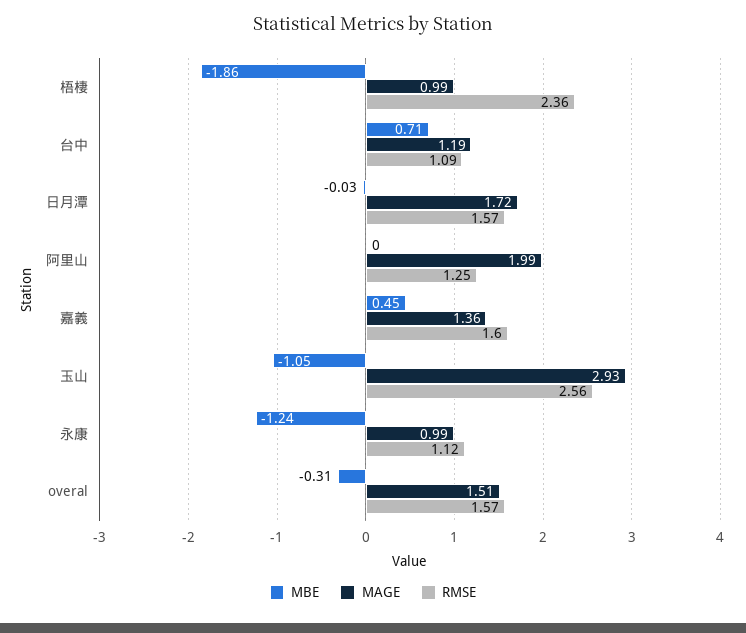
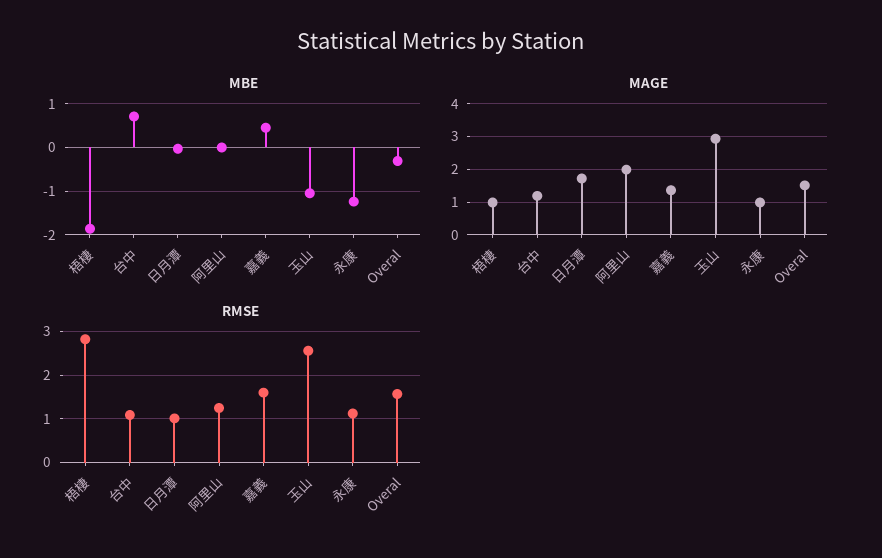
RMSE, 梧棲: 2.36 -> 2.8
RMSE, 日月潭: 1.57 -> 1

